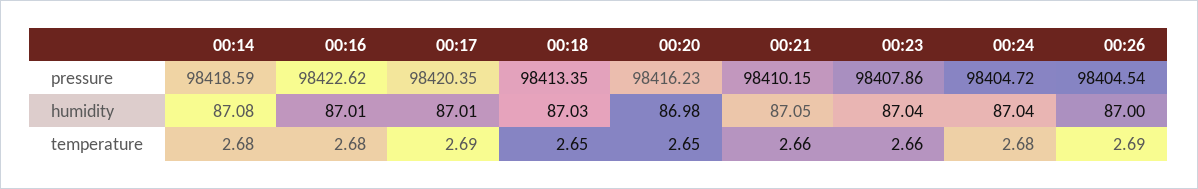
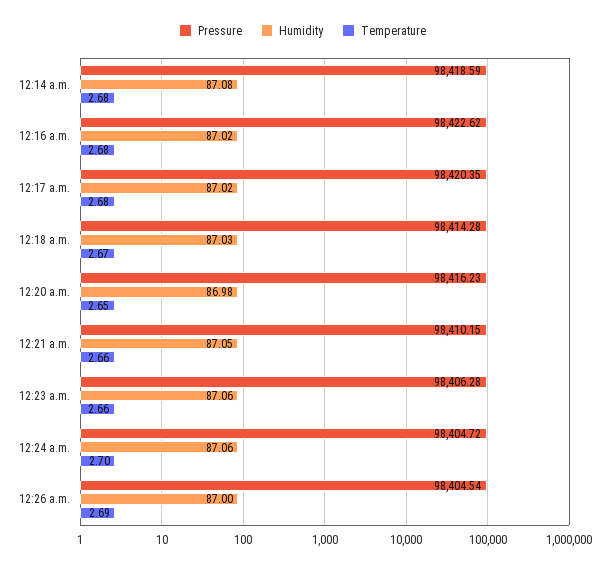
pressure, 00:18: 98413.35 -> 98414.28
pressure, 00:23: 98407.86 -> 98406.28
humidity, 00:16: 87.01 -> 87.02
humidity, 00:17: 87.01 -> 87.02
humidity, 00:23: 87.04 -> 87.06
humidity, 00:24: 87.04 -> 87.06
temperature, 00:17: 2.69 -> 2.68
temperature, 00:18: 2.65 -> 2.67
temperature, 00:24: 2.68 -> 2.7

